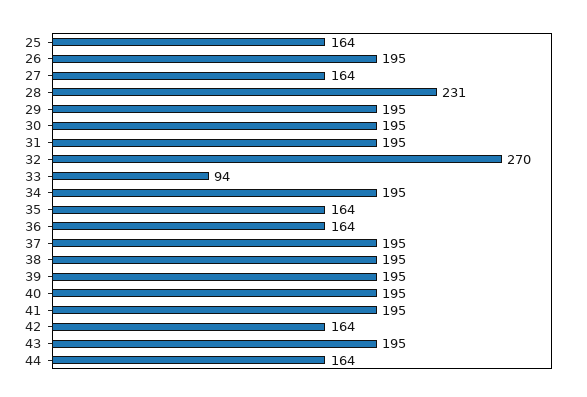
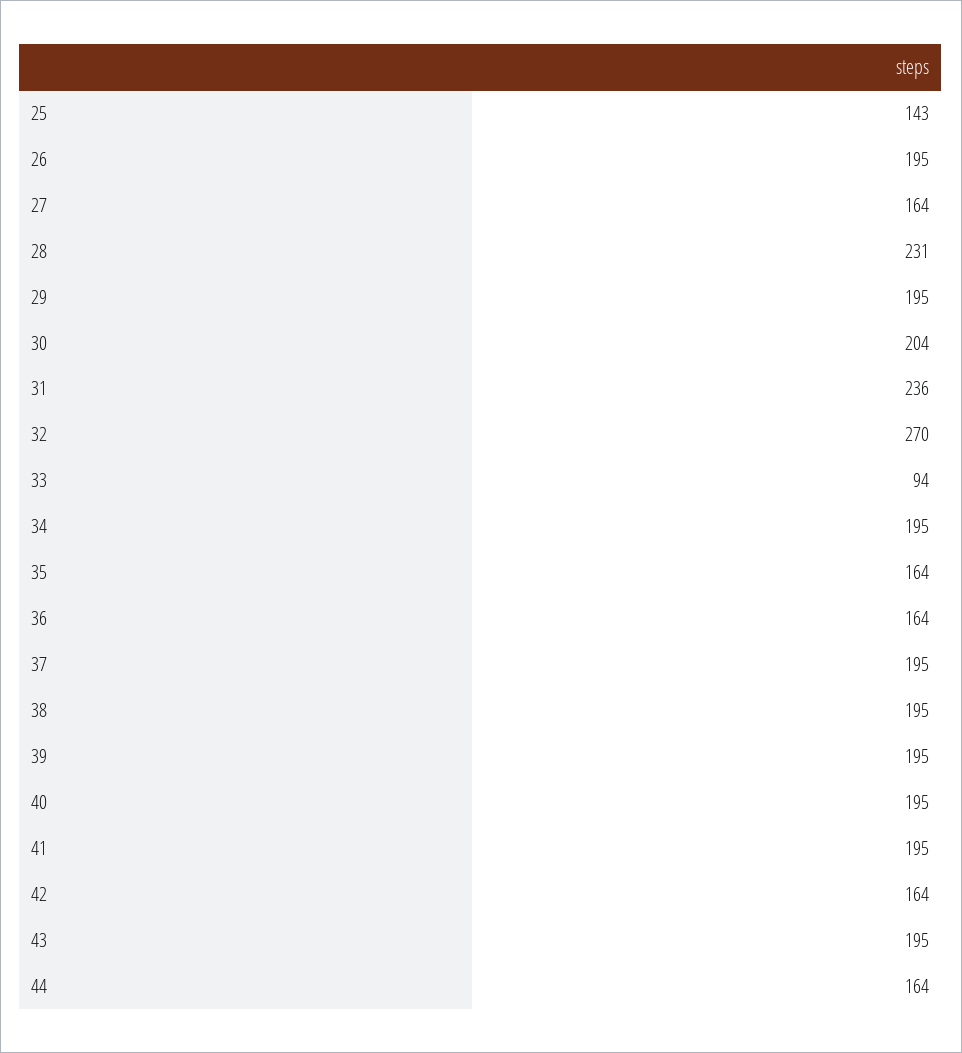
25: 164 -> 143
30: 195 -> 204
31: 195 -> 236

